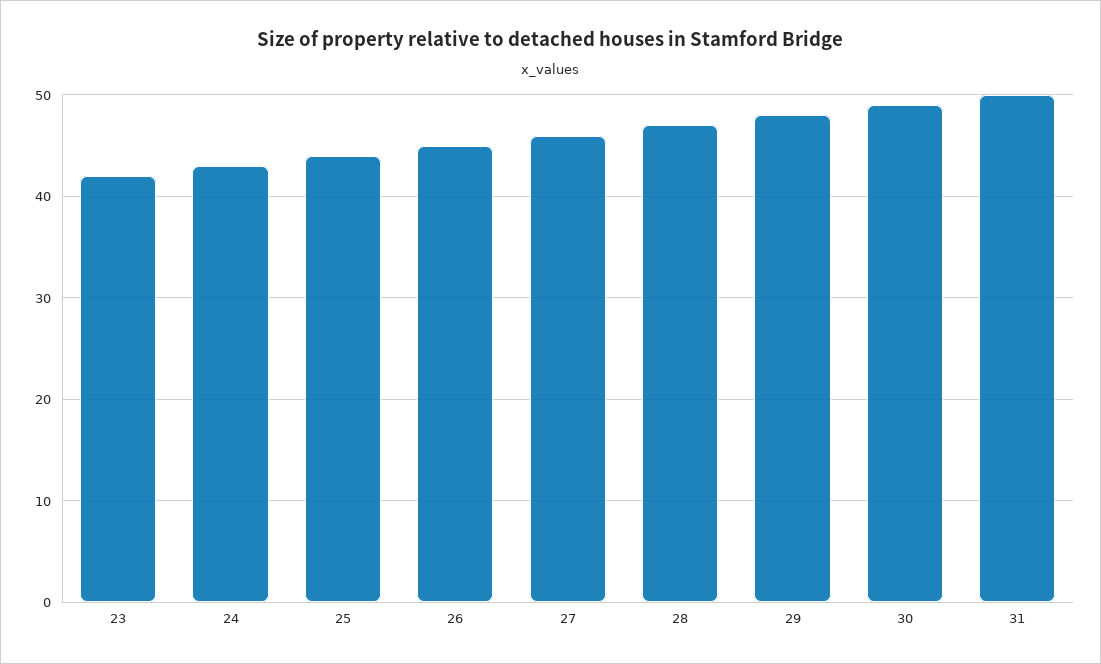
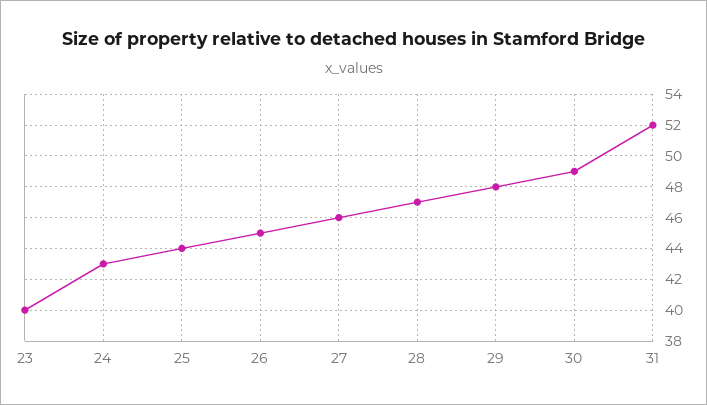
23: 42 -> 40
31: 50 -> 52

